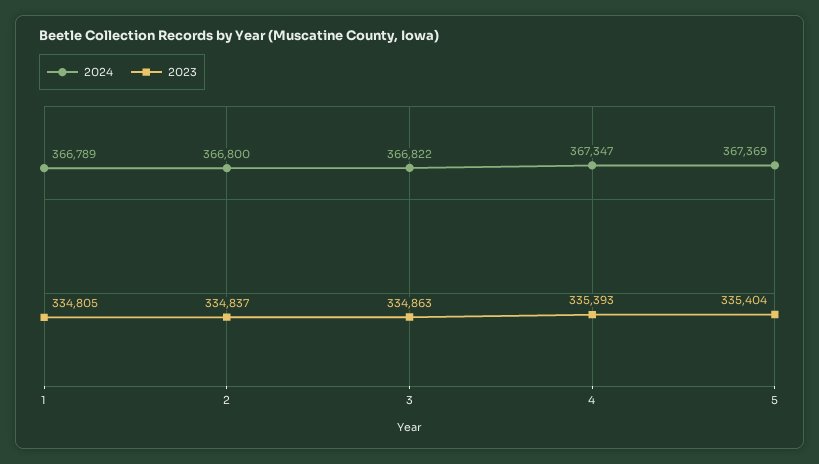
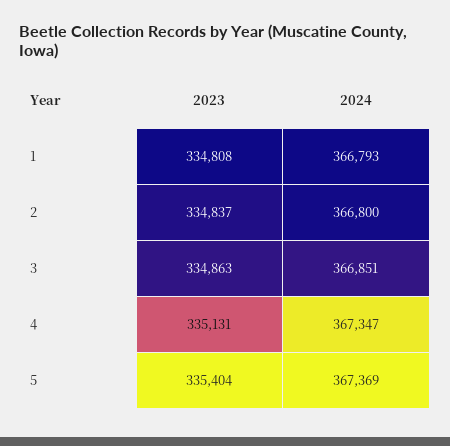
2024, 1: 366789 -> 366793
2023, 1: 334805 -> 334808
2024, 3: 366822 -> 366851
2023, 4: 335393 -> 335131

